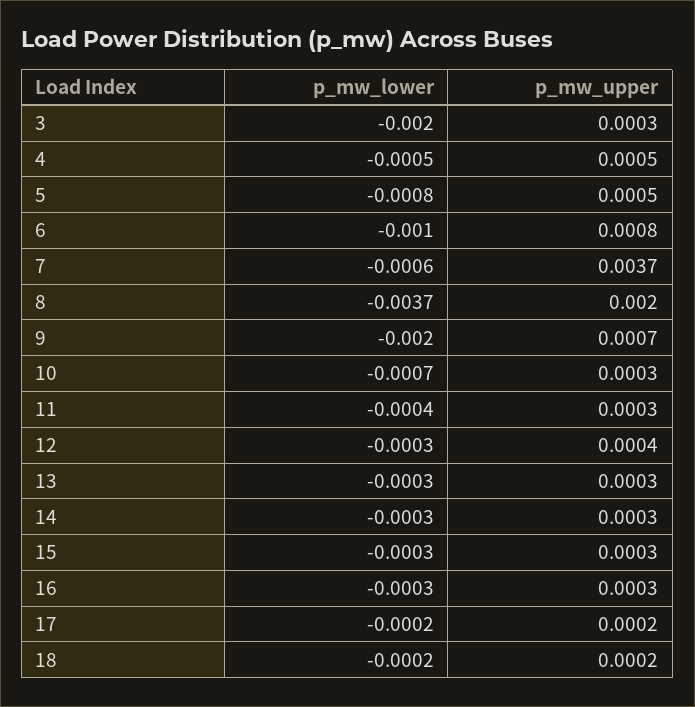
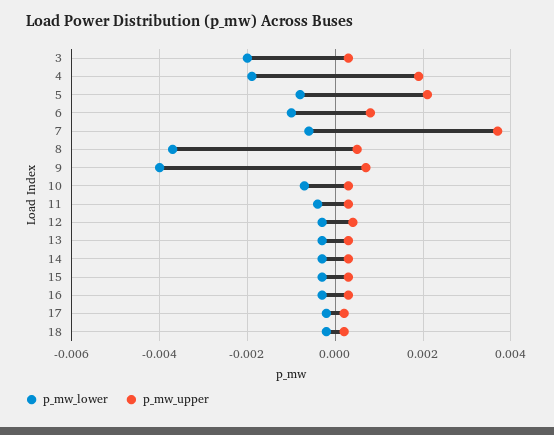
p_mw_lower, 4: -0.0005 -> -0.002
p_mw_upper, 4: 0.0005 -> 0.002
p_mw_upper, 5: 0.0005 -> 0.002
p_mw_upper, 8: 0.002 -> 0.0005
p_mw_lower, 9: -0.002 -> -0.004

